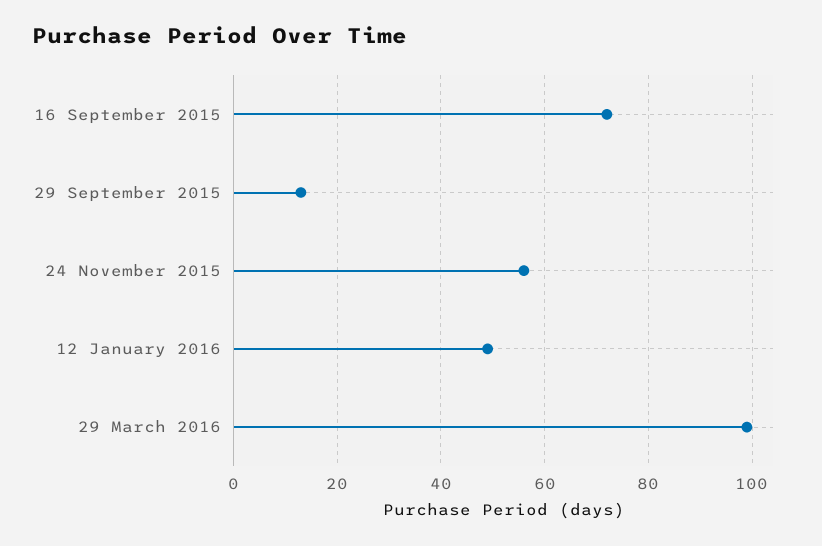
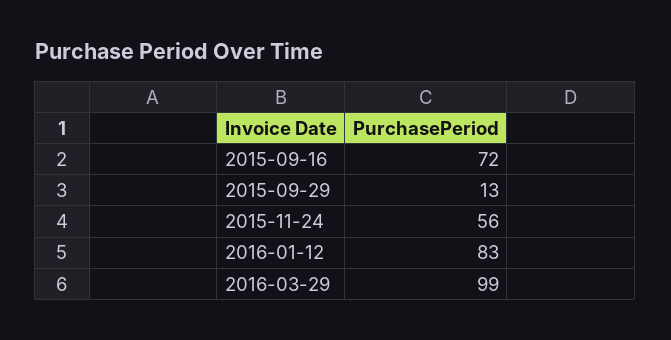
12 January 2016: 50 -> 83

